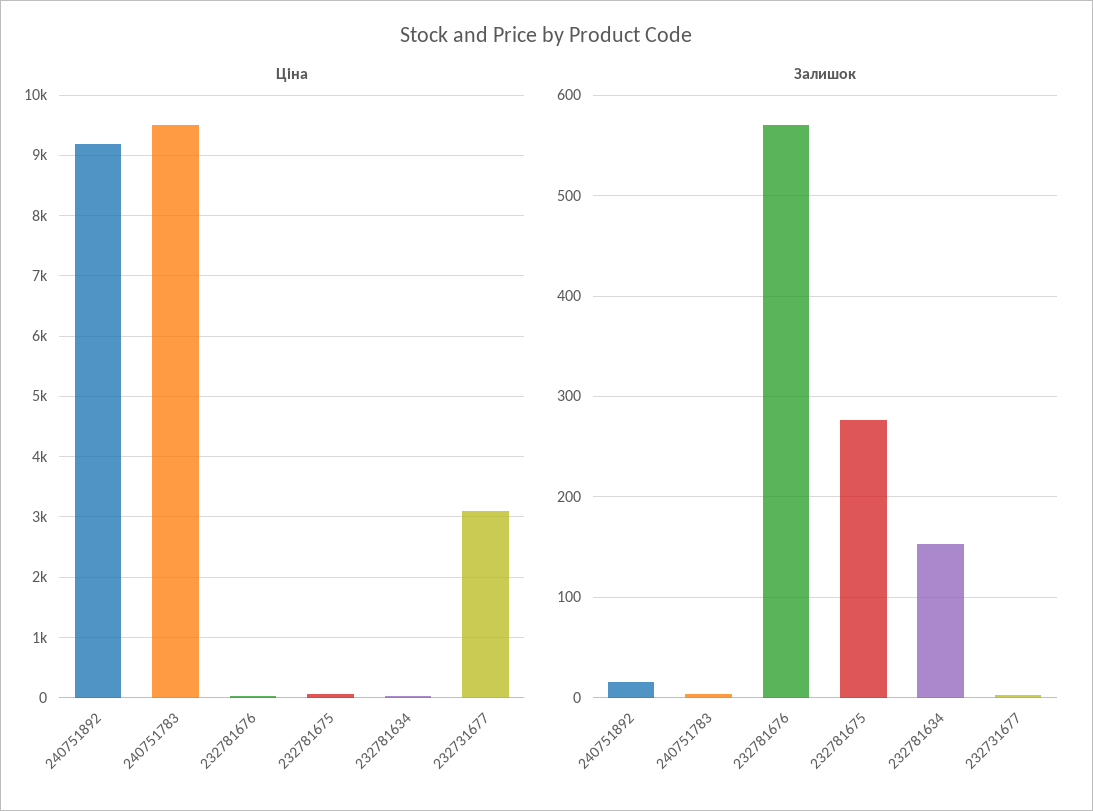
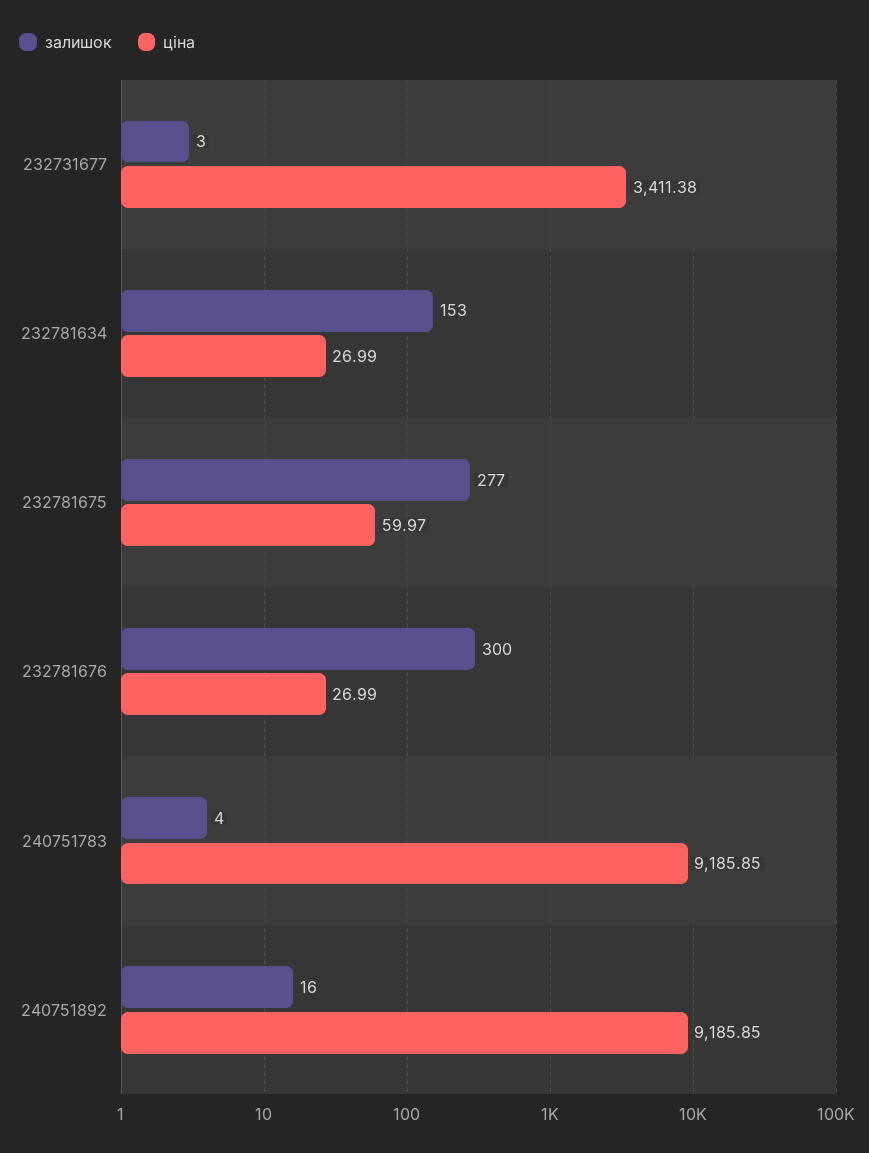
Ціна, 240751783: 9500 -> 9185.85
Ціна, 232731677: 3100 -> 3411.38
Залишок, 232781676: 570 -> 300

